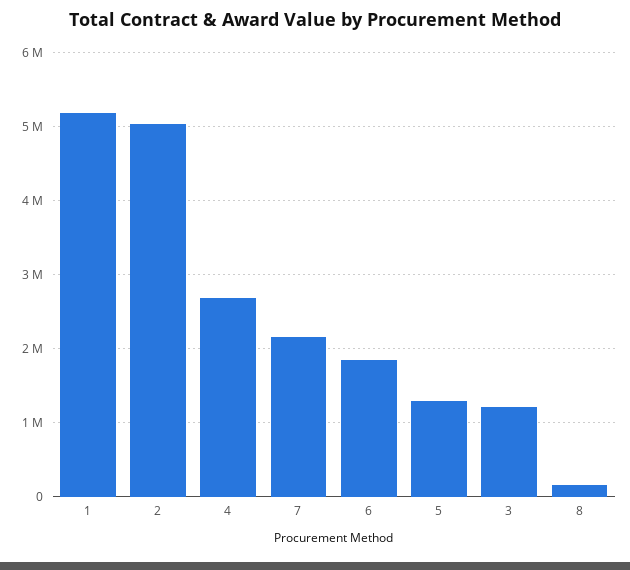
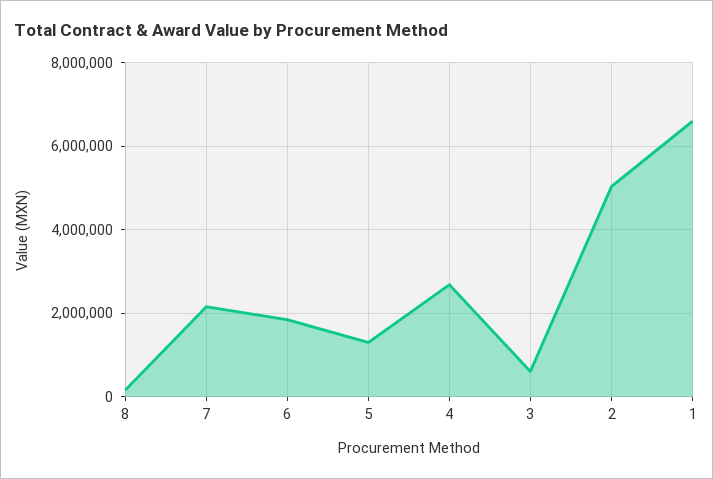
1: 5200000 -> 6600000
3: 1200000 -> 600000

